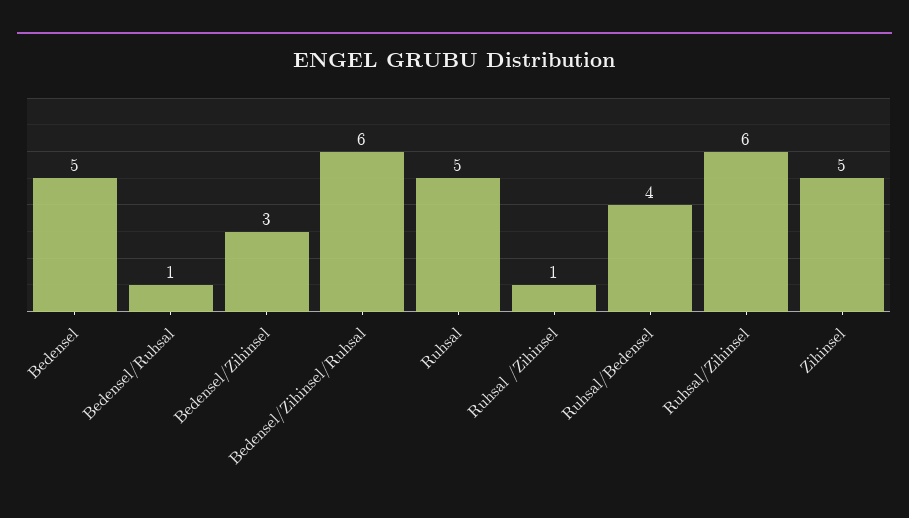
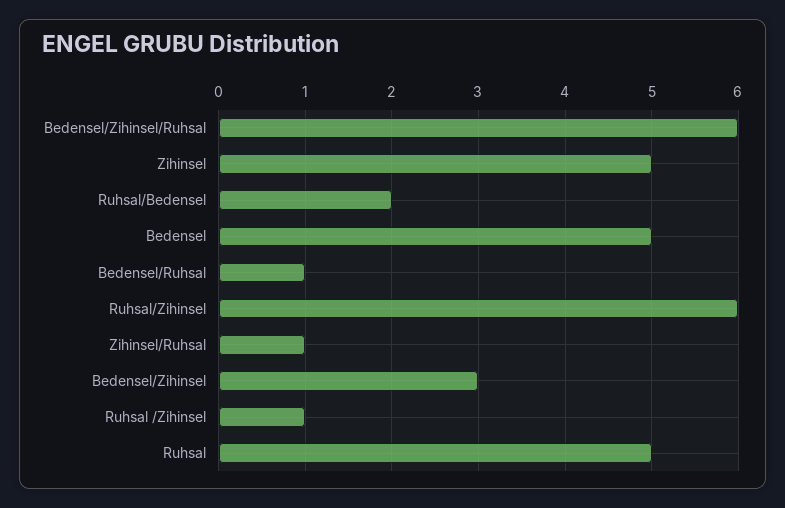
Ruhsal/Bedensel: 4 -> 2
Zihinsel/Ruhsal: none -> 1

